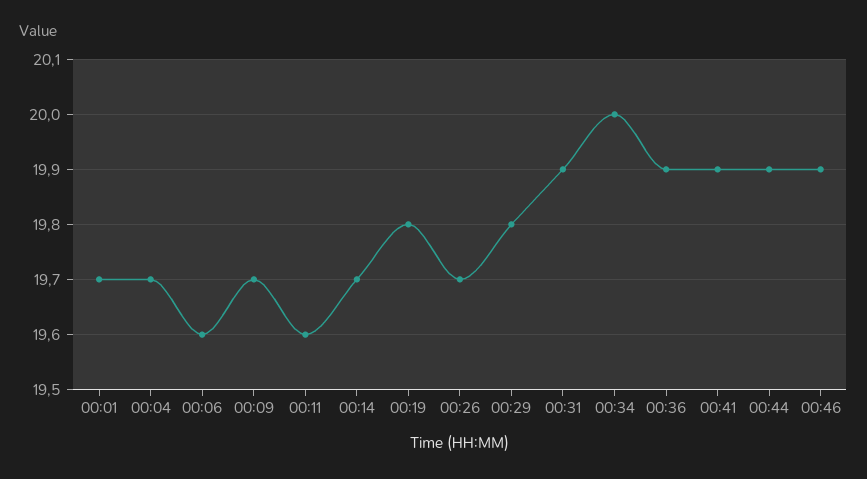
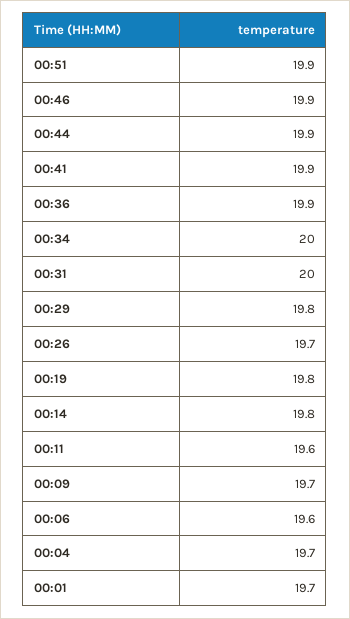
00:14: 19.7 -> 19.8
00:31: 19.9 -> 20
00:51: none -> 19.9

